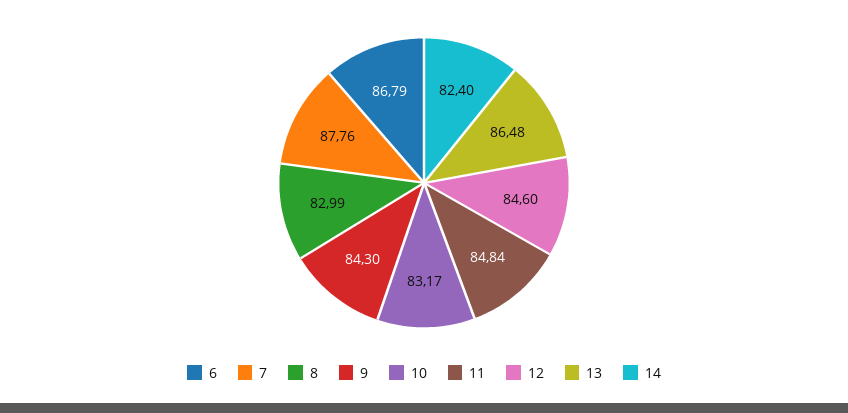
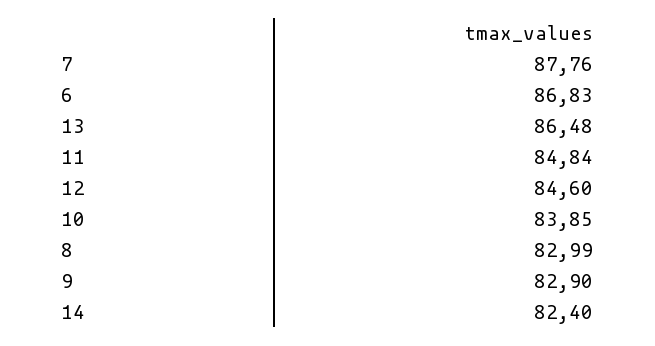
6: 86.79 -> 86.83
9: 84.3 -> 82.9
10: 83.17 -> 83.85

